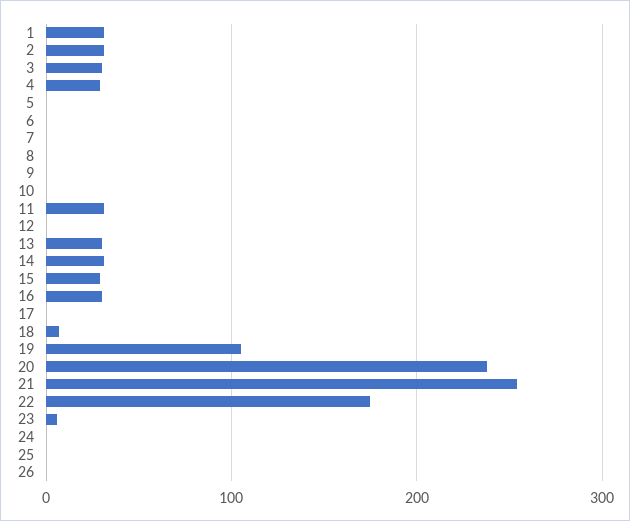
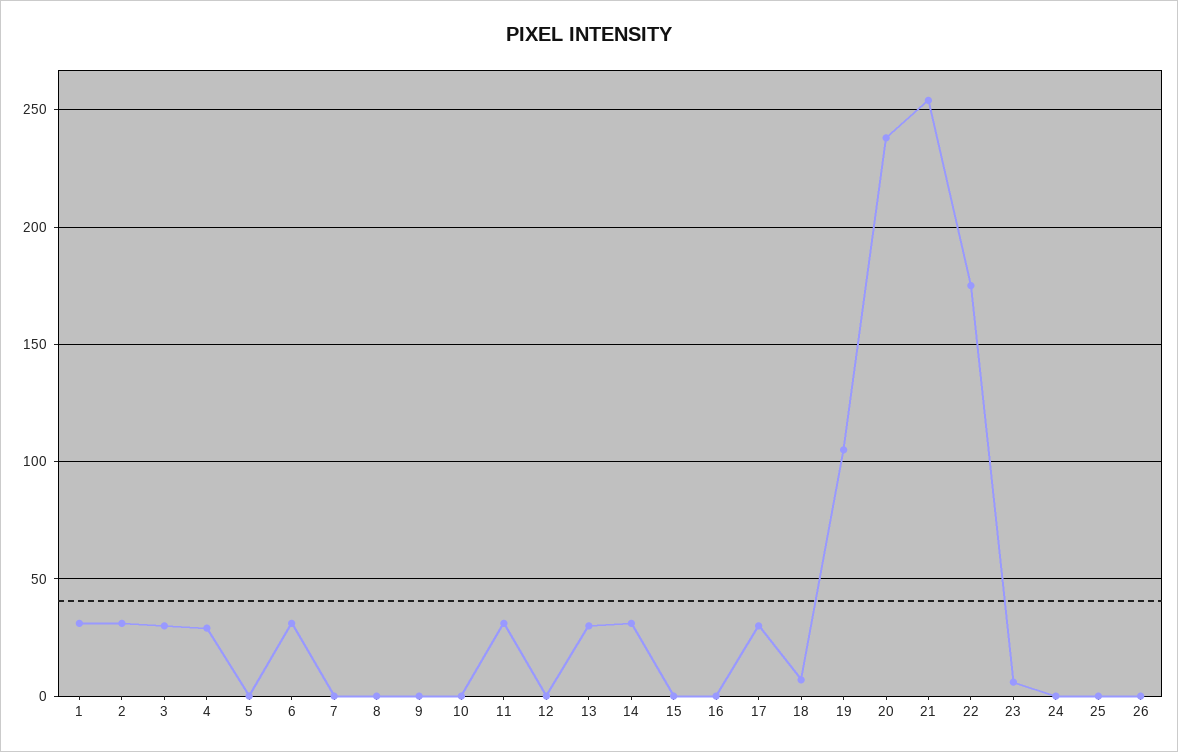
6: 0 -> 30
15: 30 -> 0
16: 30 -> 0
17: 0 -> 30

